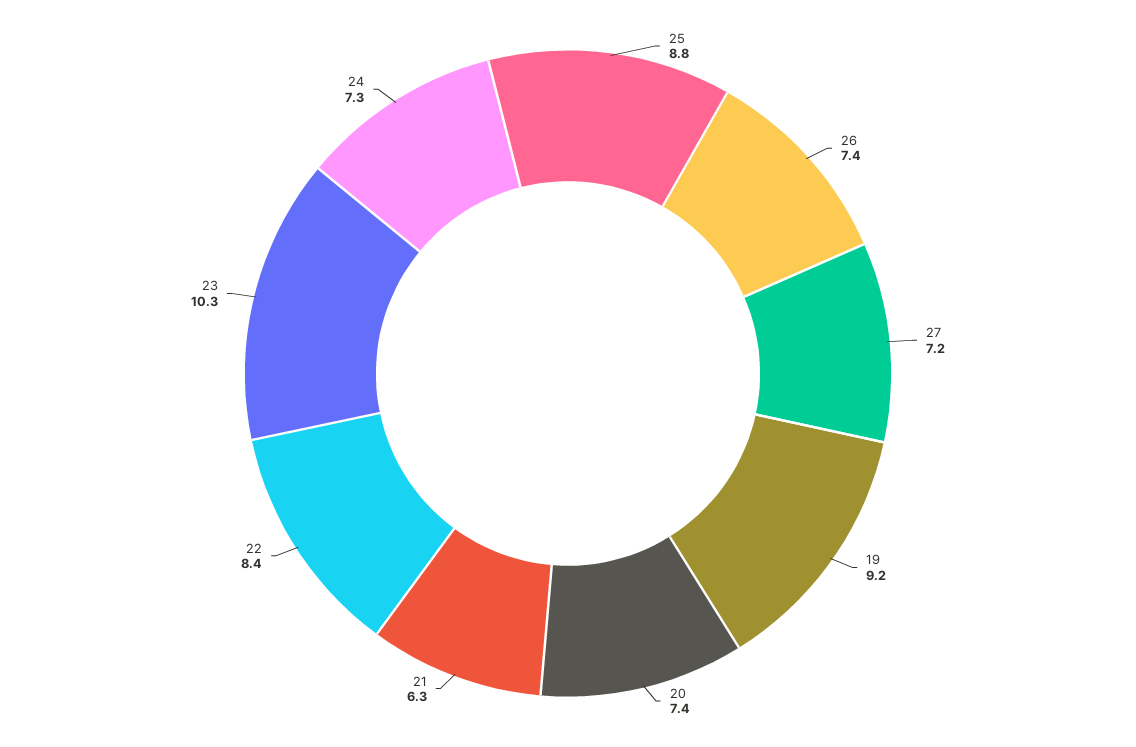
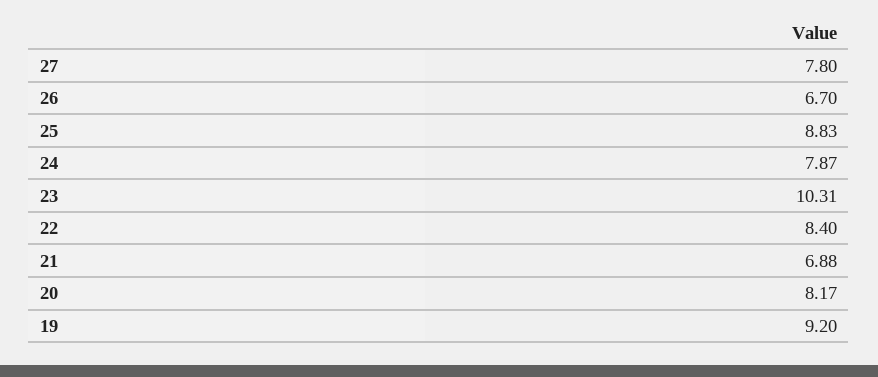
26: 7.4 -> 6.7
27: 7.2 -> 7.8
20: 7.4 -> 8.17
21: 6.3 -> 6.88
24: 7.3 -> 7.87

